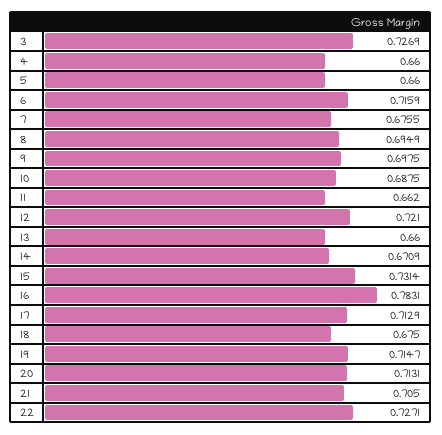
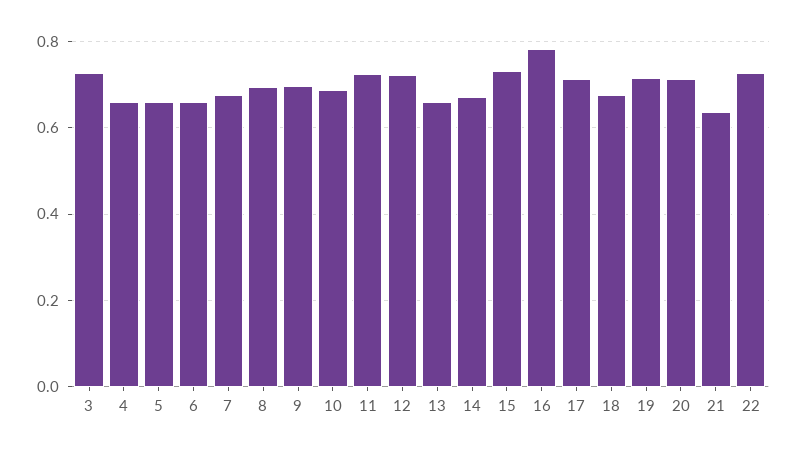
6: 0.7159 -> 0.66
11: 0.662 -> 0.72
21: 0.705 -> 0.64

